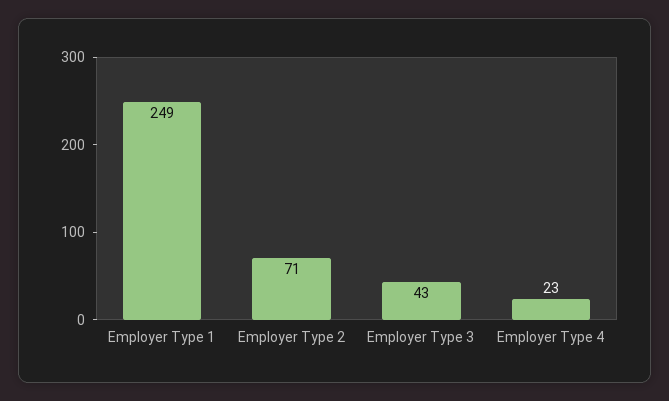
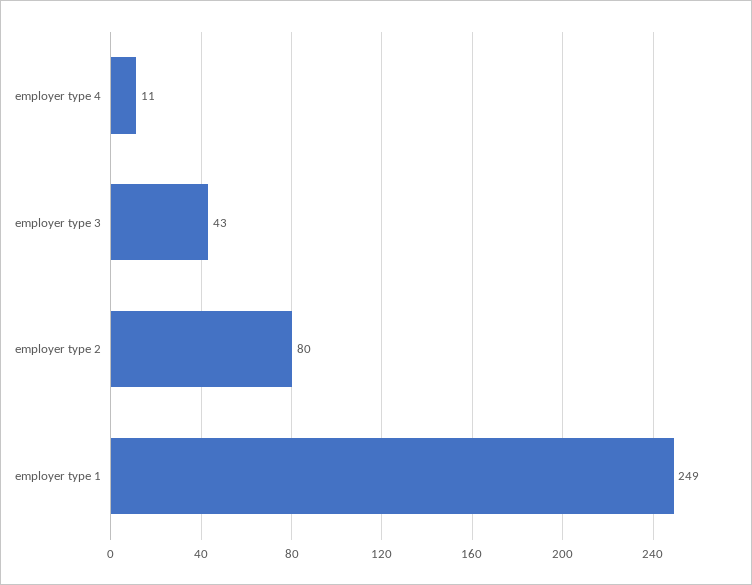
Employer Type 2: 71 -> 80
Employer Type 4: 23 -> 11

